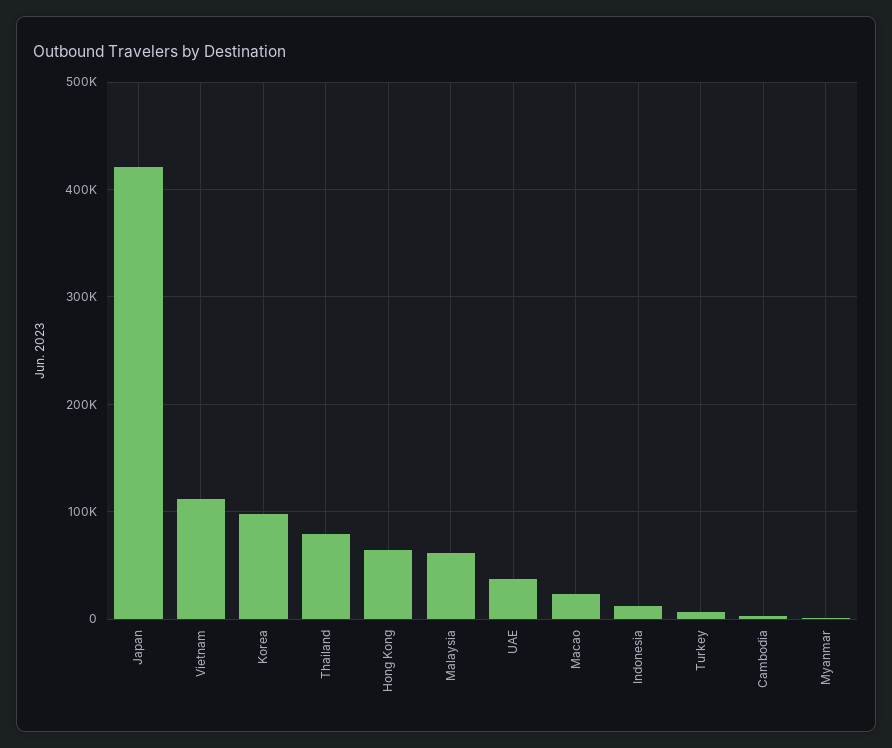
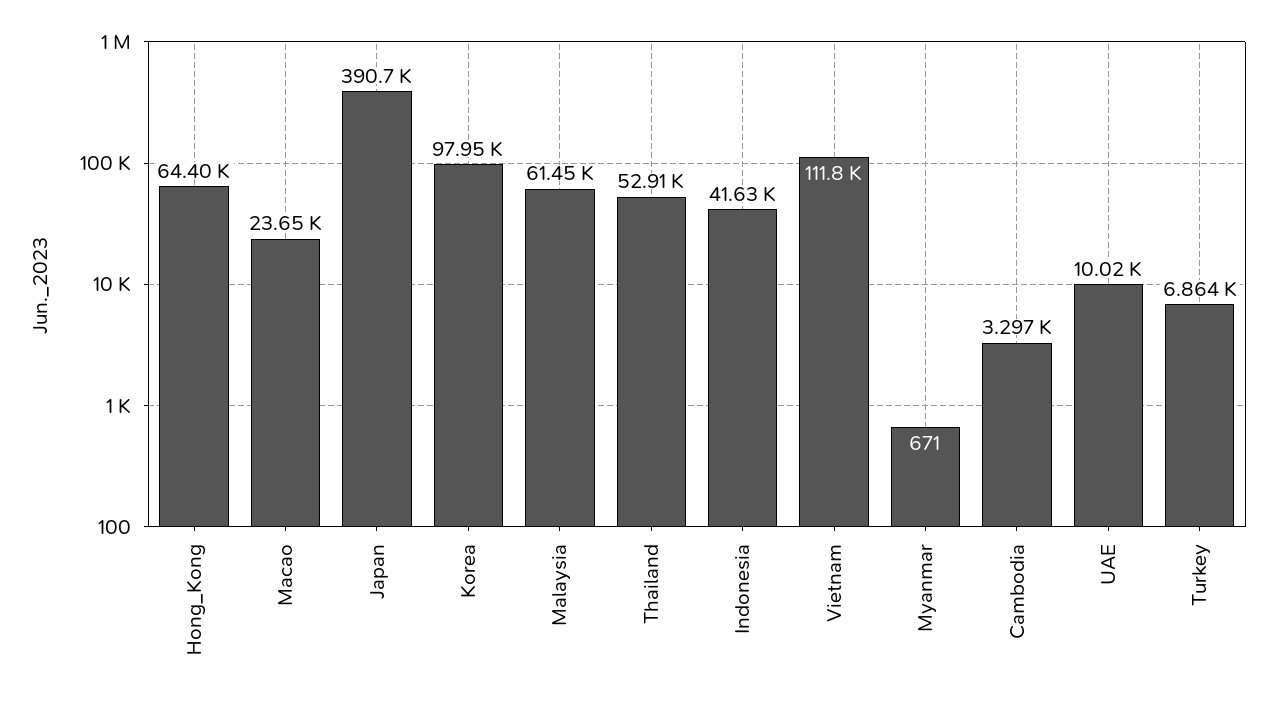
Japan: 420000 -> 390700
Thailand: 80000 -> 52910
UAE: 40000 -> 10020
Indonesia: 10000 -> 41630

